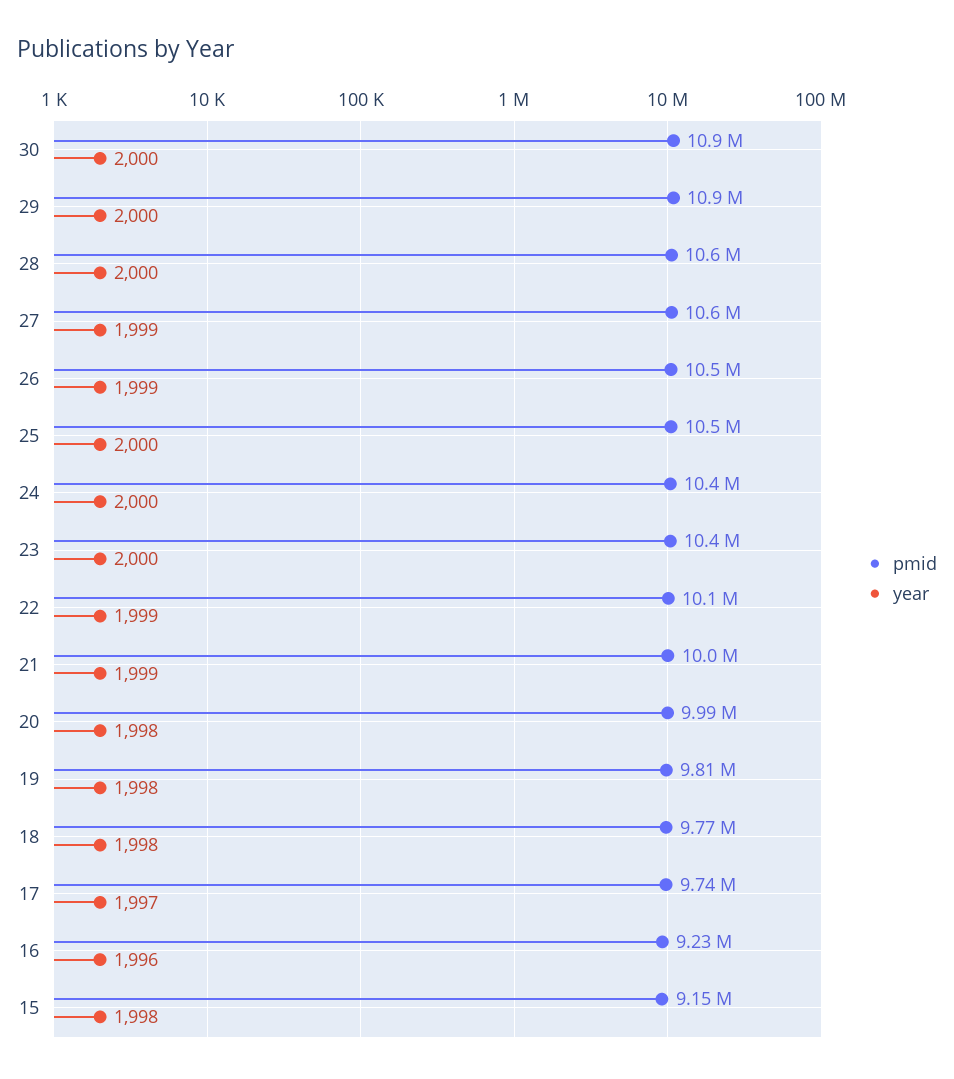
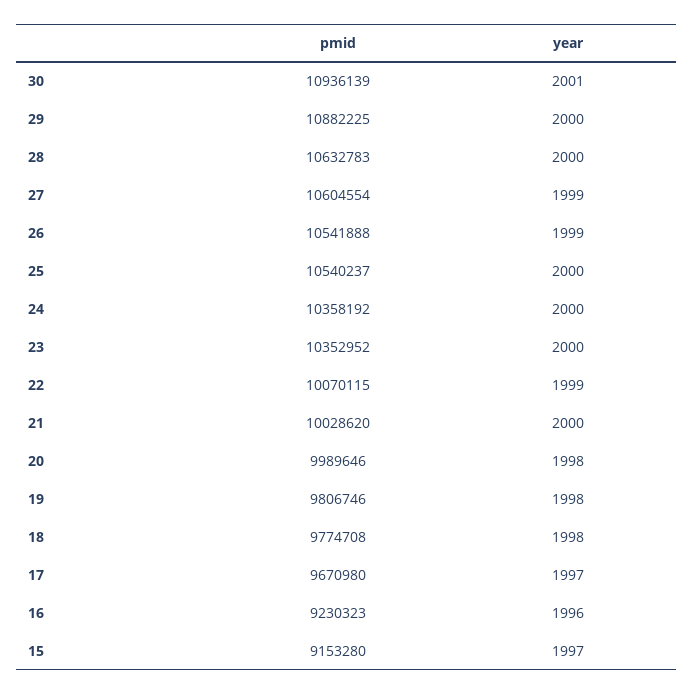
year, 30: 2000 -> 2001
year, 21: 1999 -> 2000
pmid, 17: 9740000 -> 9670980
year, 15: 1998 -> 1997

